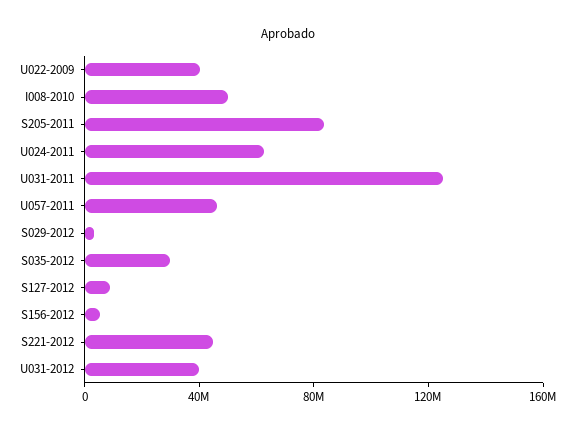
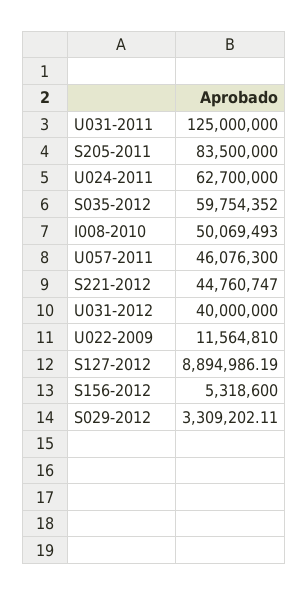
U022-2009: 40000000 -> 11564810
S035-2012: 30000000 -> 59754352

